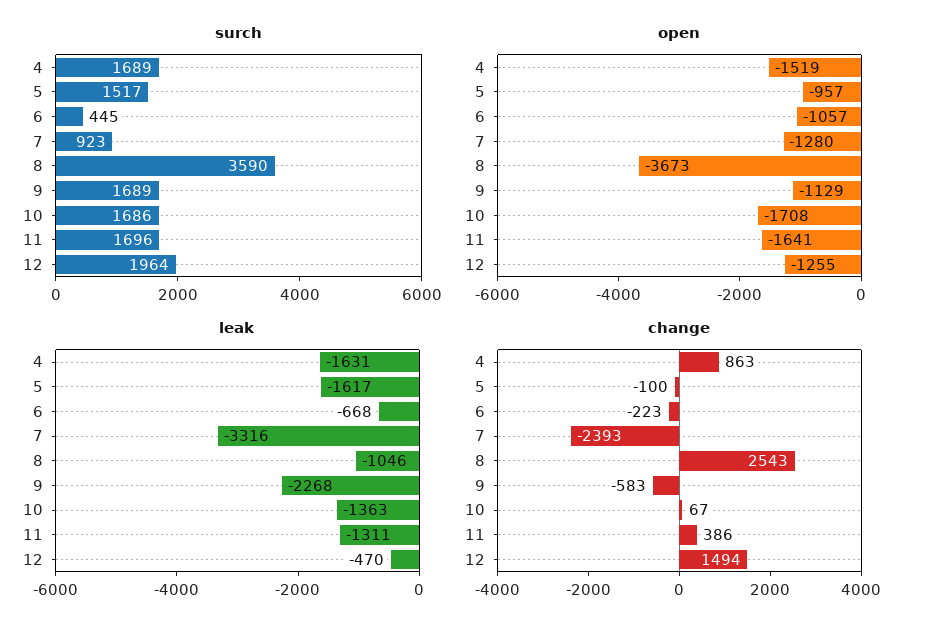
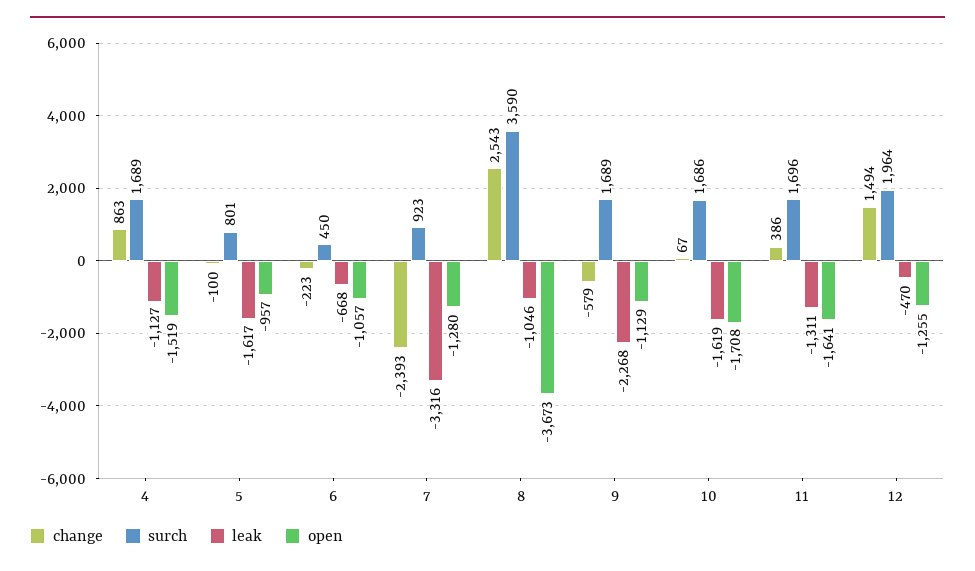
surch, 5: 1517 -> 801
surch, 6: 445 -> 450
leak, 4: -1631 -> -1127
leak, 10: -1363 -> -1619
change, 9: -583 -> -579

